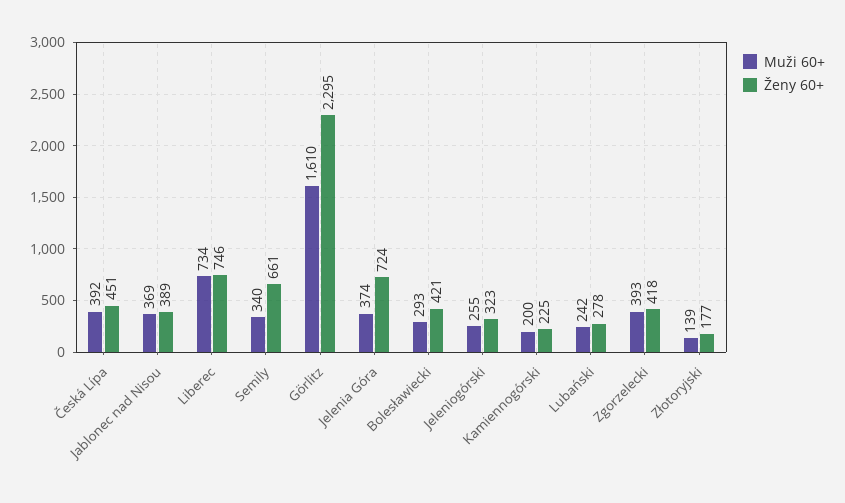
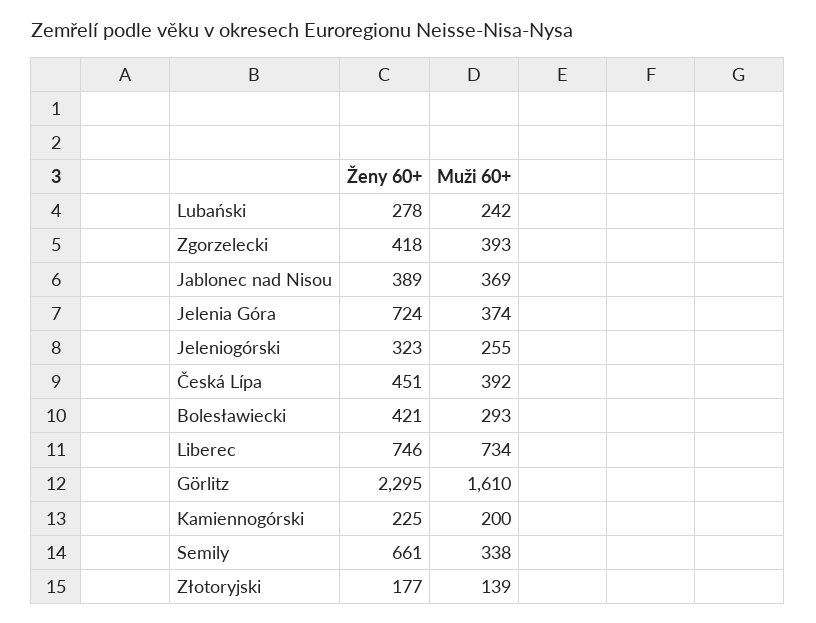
Muži 60+, Semily: 340 -> 338

